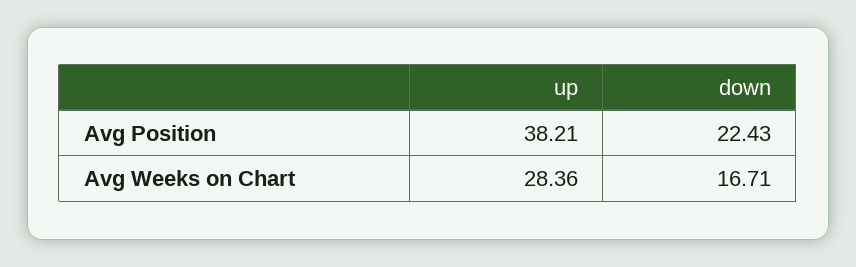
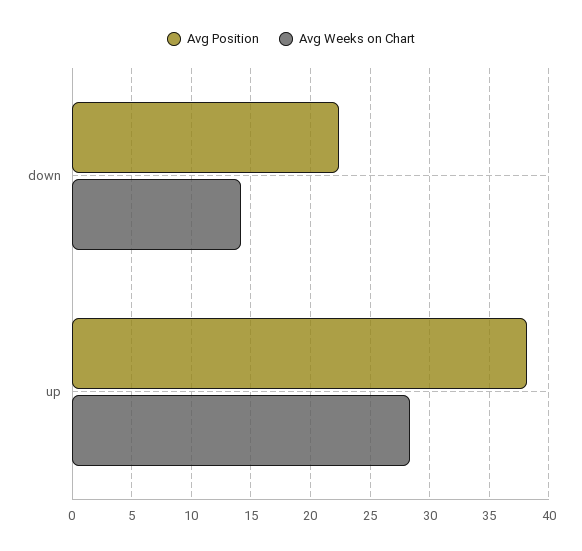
Avg Weeks on Chart, down: 16.71 -> 14

